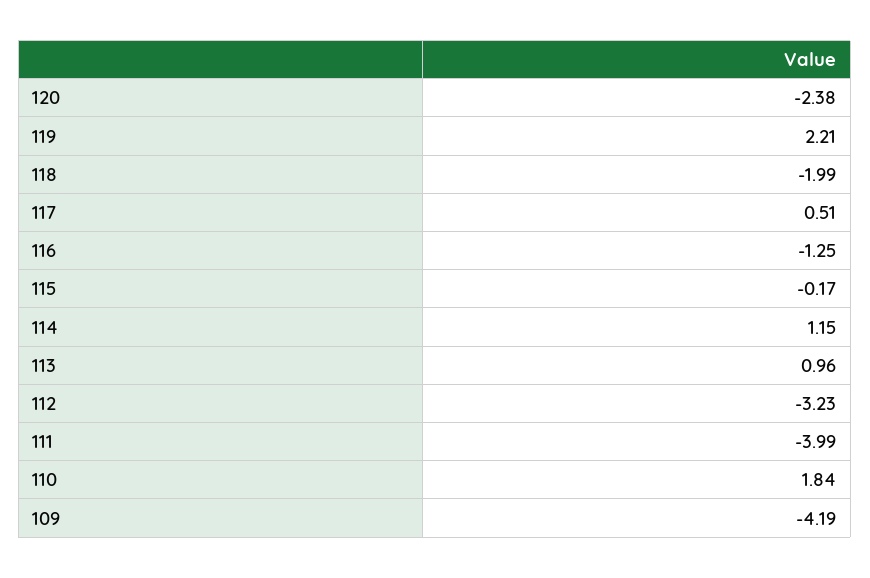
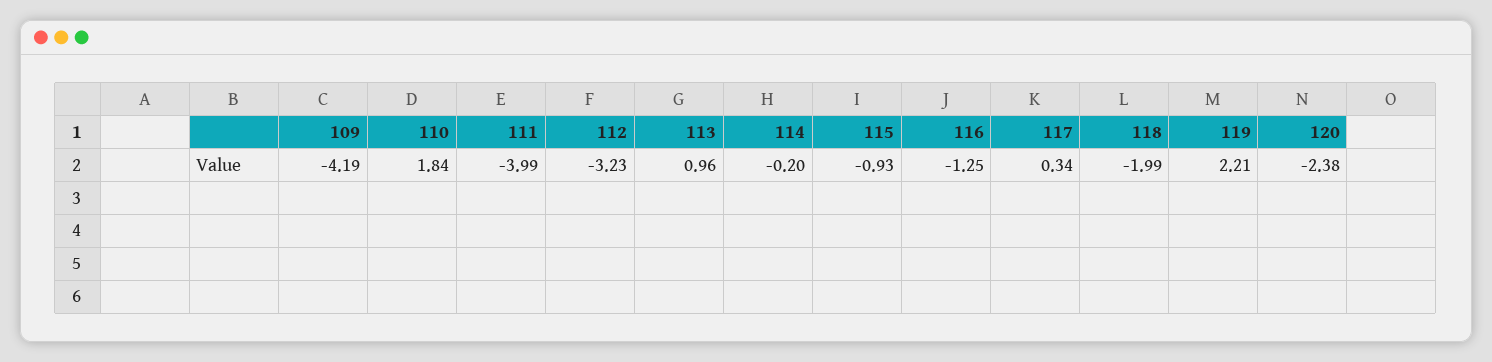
117: 0.51 -> 0.34
115: -0.17 -> -0.93
114: 1.15 -> -0.2

